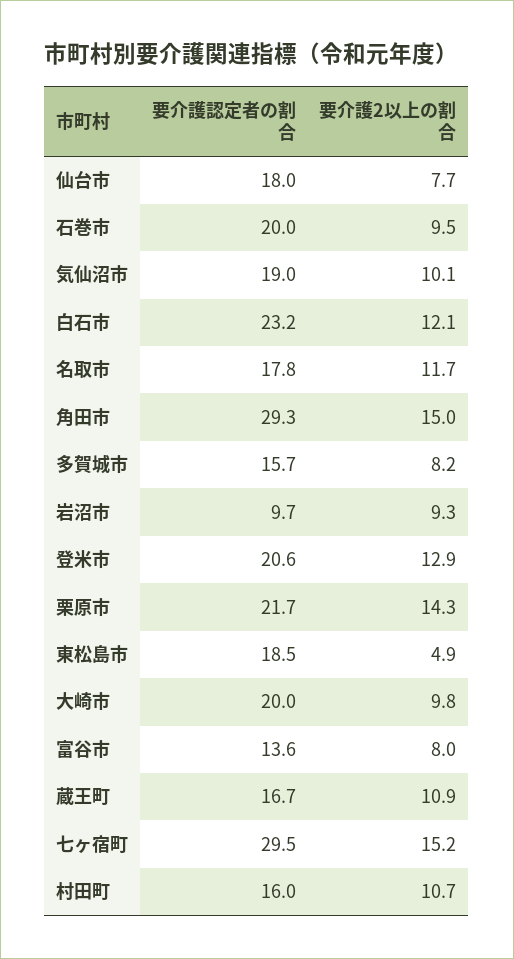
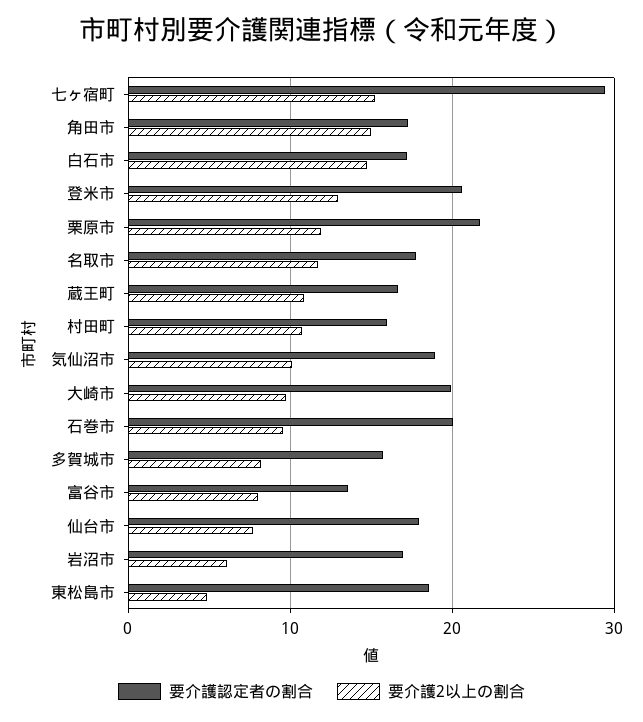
要介護認定者の割合, 白石市: 23.2 -> 17
要介護2以上の割合, 白石市: 12.1 -> 15
要介護認定者の割合, 角田市: 29.3 -> 17
要介護認定者の割合, 岩沼市: 9.7 -> 17
要介護2以上の割合, 岩沼市: 9.3 -> 6
要介護2以上の割合, 栗原市: 14.3 -> 12

